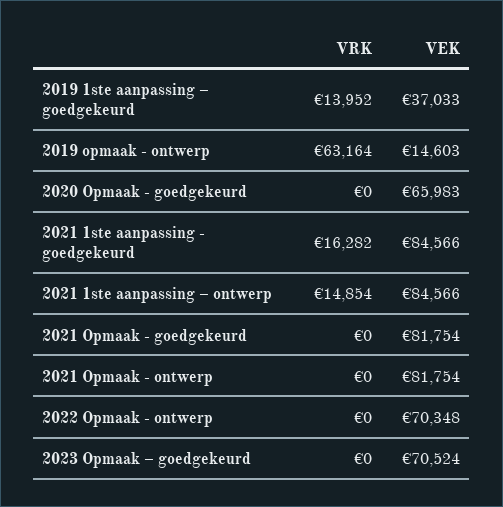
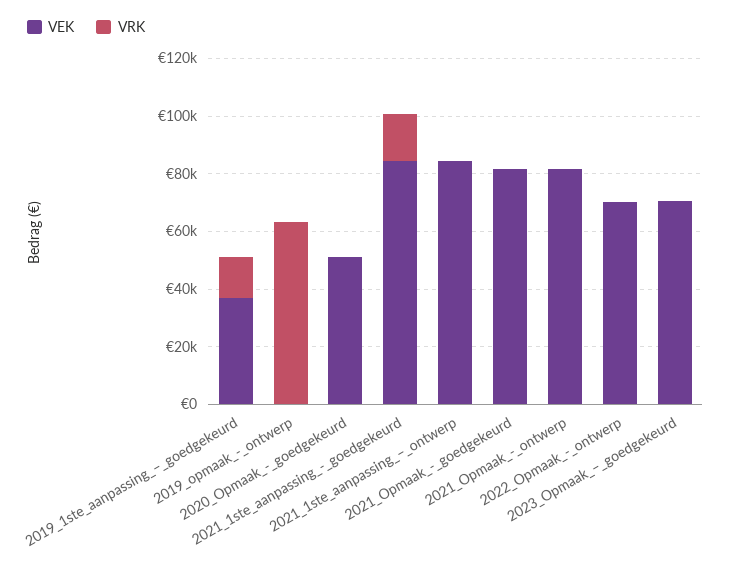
VEK, 2019 opmaak - ontwerp: 14603 -> 0
VEK, 2020 Opmaak - goedgekeurd: 65983 -> 50000
VRK, 2021 1ste aanpassing – ontwerp: 14854 -> 0

